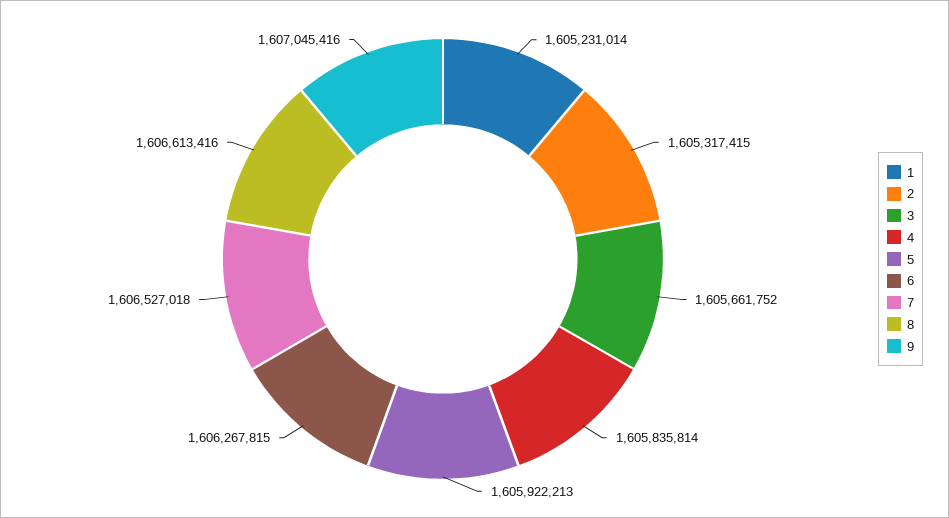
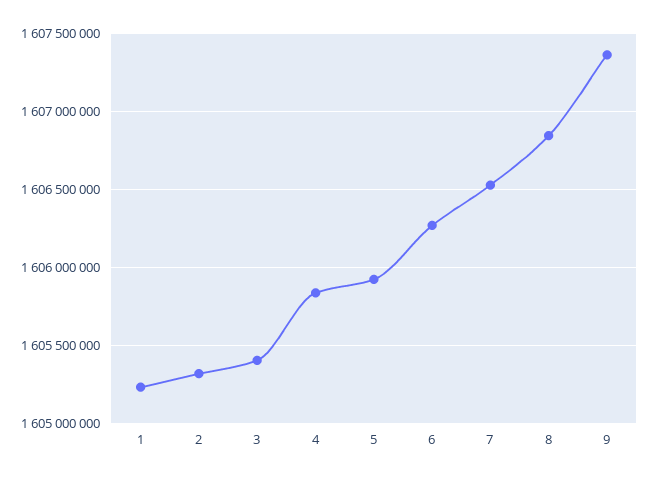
3: 1605661752 -> 1605400000
8: 1606613416 -> 1606850000
9: 1607045416 -> 1607350000

